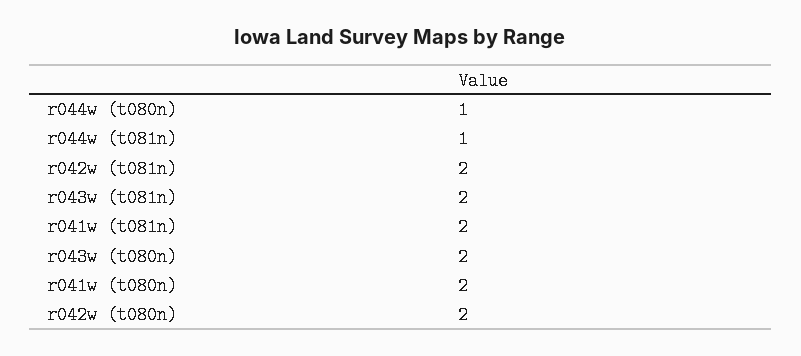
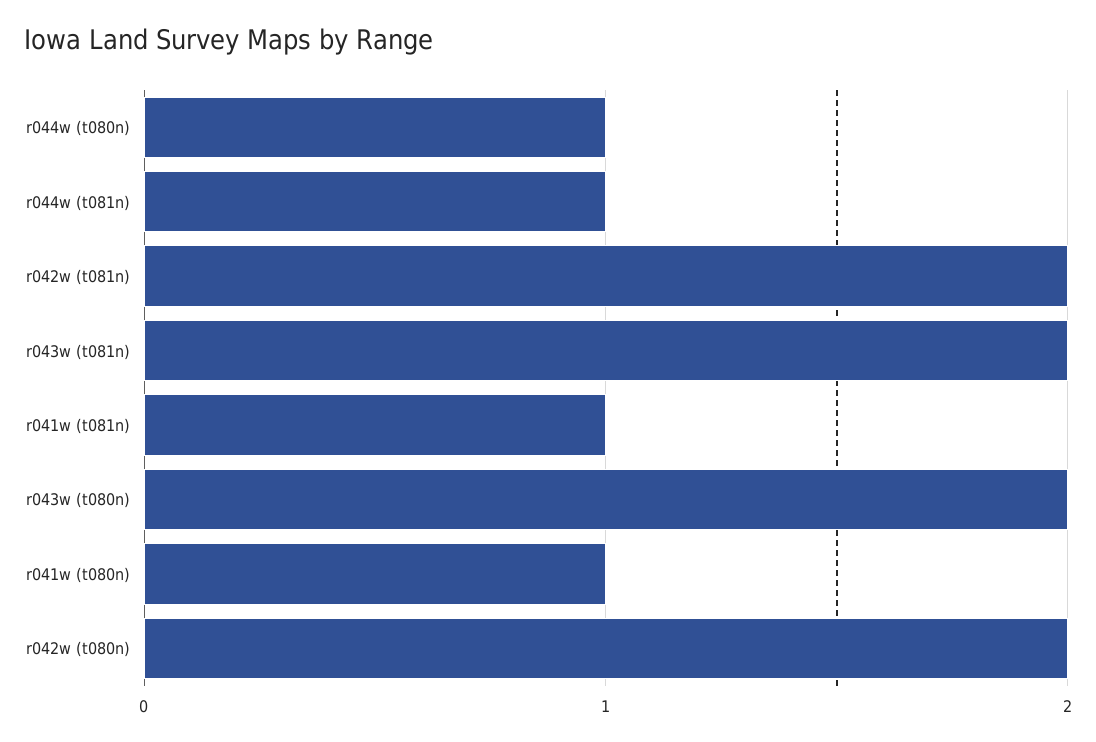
r041w (t081n): 2 -> 1
r041w (t080n): 2 -> 1

